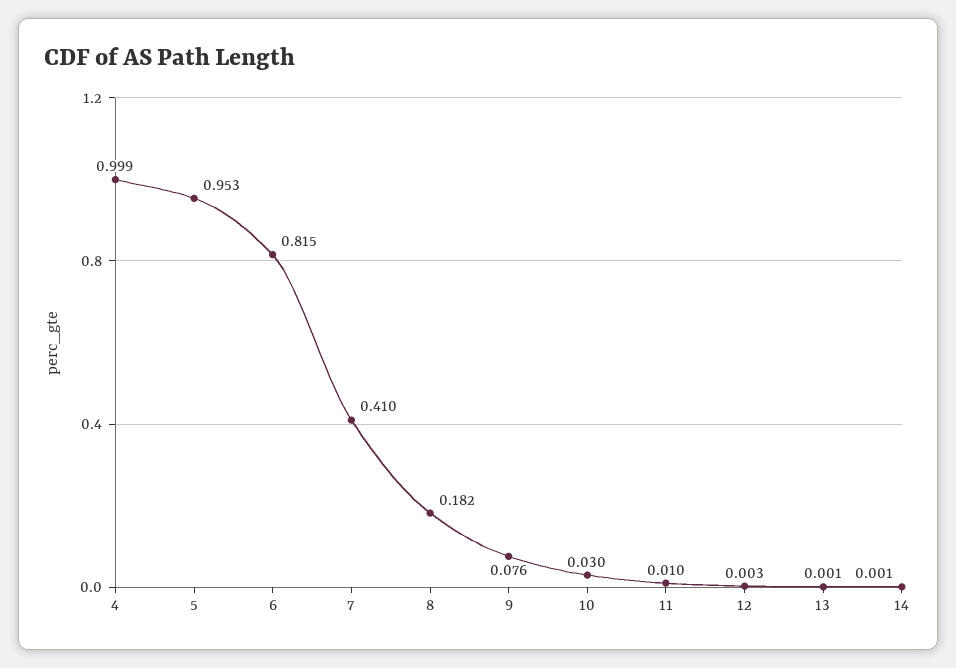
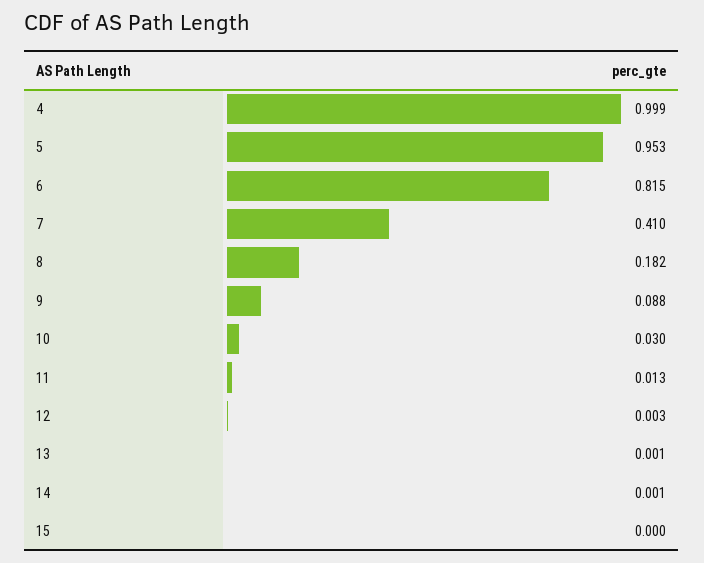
9: 0.076 -> 0.088
11: 0.01 -> 0.013
15: none -> 0

